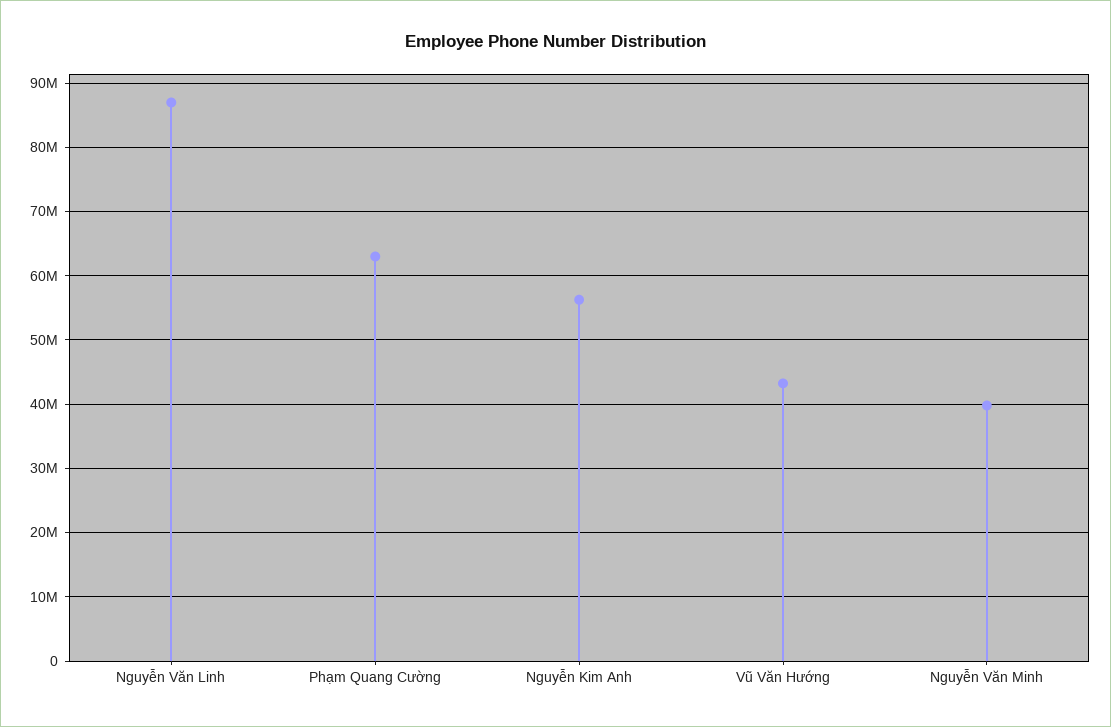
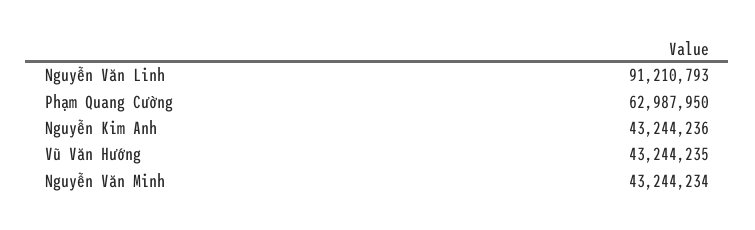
Nguyễn Văn Linh: 87000000 -> 91210793
Nguyễn Kim Anh: 56000000 -> 43244236
Nguyễn Văn Minh: 40000000 -> 43244234

